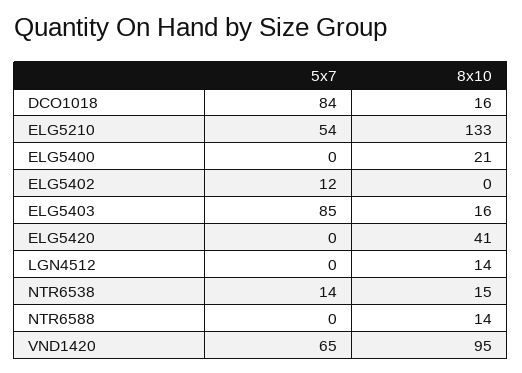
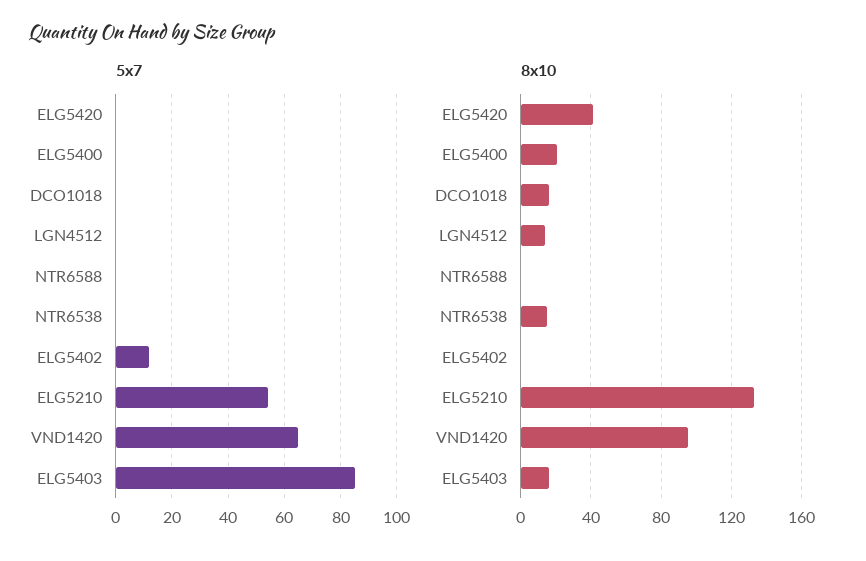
5x7, DCO1018: 84 -> 0
5x7, NTR6538: 14 -> 0
8x10, NTR6588: 14 -> 0

